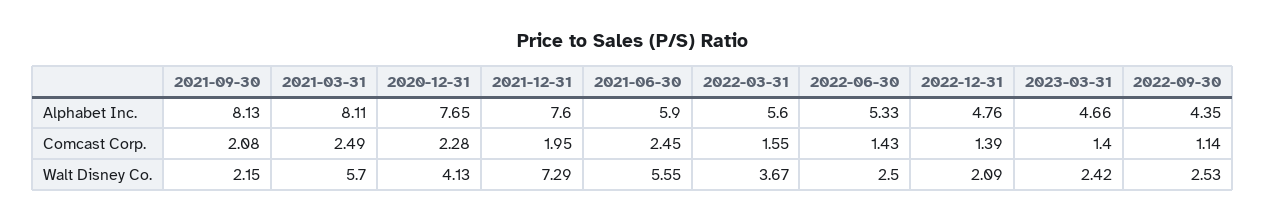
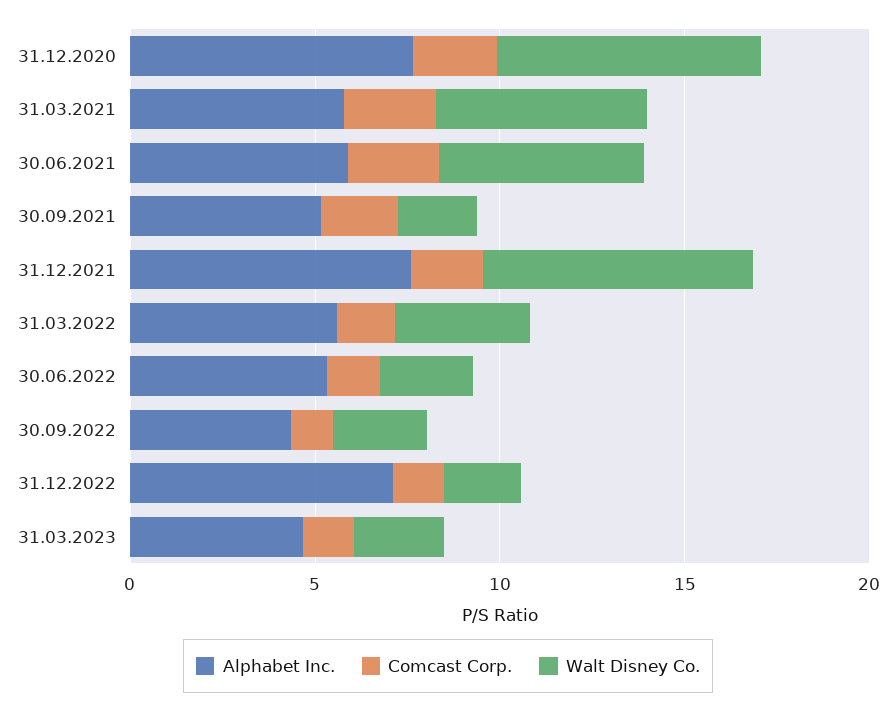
Alphabet Inc., 2021-09-30: 8.13 -> 5
Alphabet Inc., 2021-03-31: 8.11 -> 6
Alphabet Inc., 2022-12-31: 4.76 -> 7
Walt Disney Co., 2020-12-31: 4.13 -> 7

